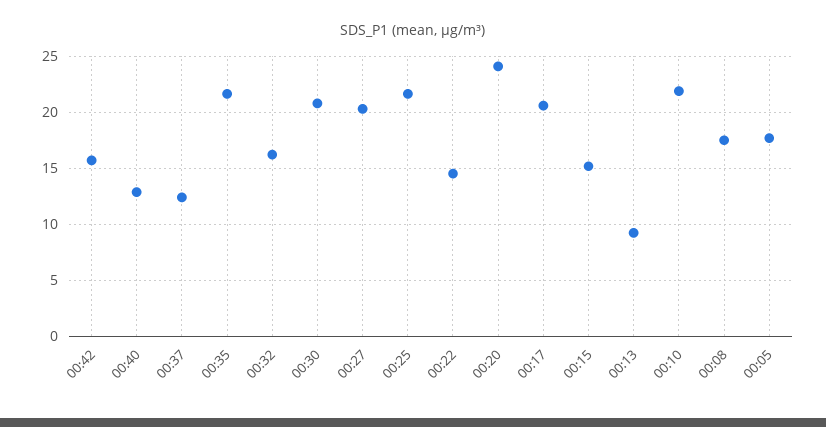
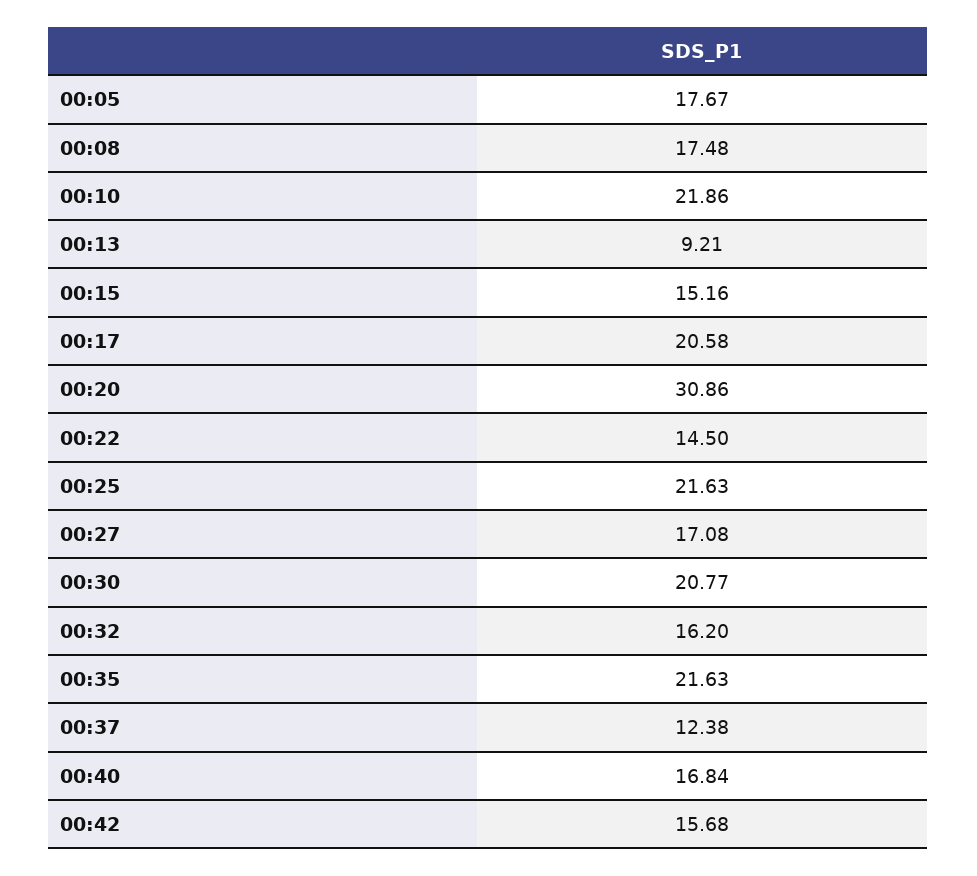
00:40: 13 -> 16.84
00:27: 20 -> 17.08
00:20: 24 -> 30.86

